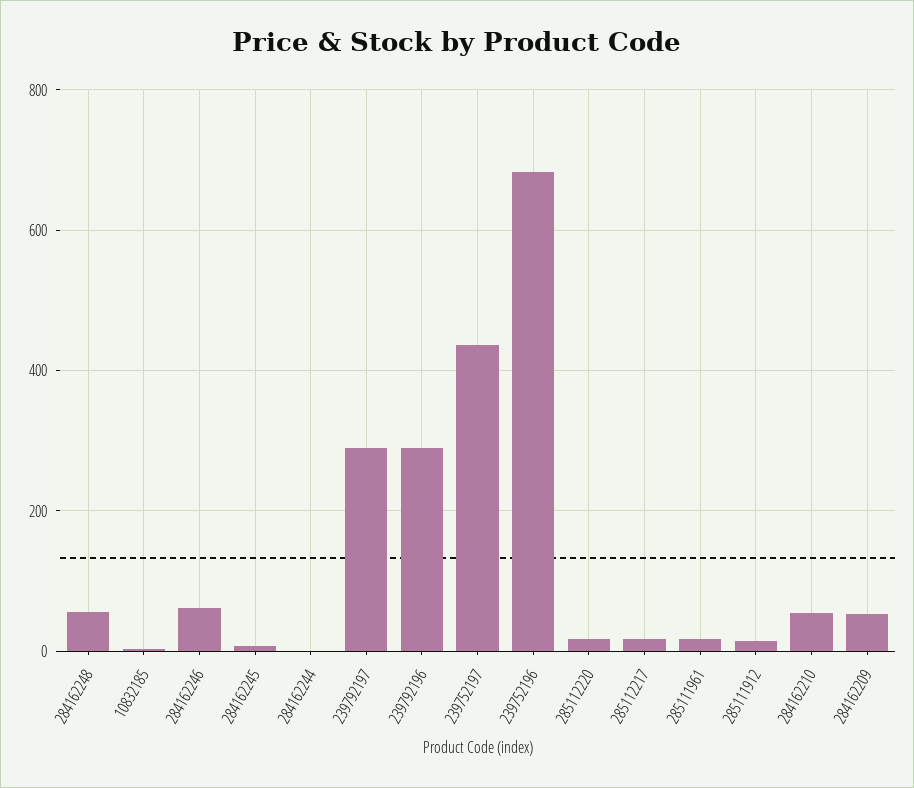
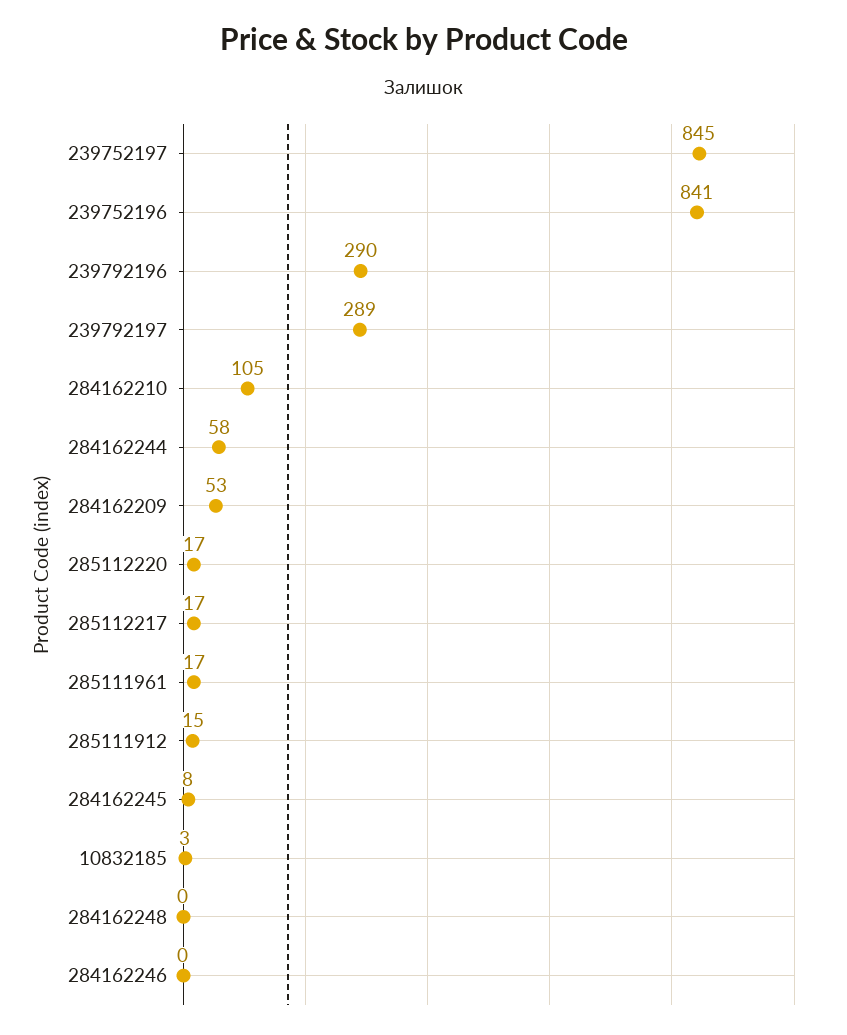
284162248: 60 -> 0
284162246: 60 -> 0
284162244: 0 -> 58
239752197: 440 -> 845
239752196: 680 -> 841
284162210: 60 -> 105

